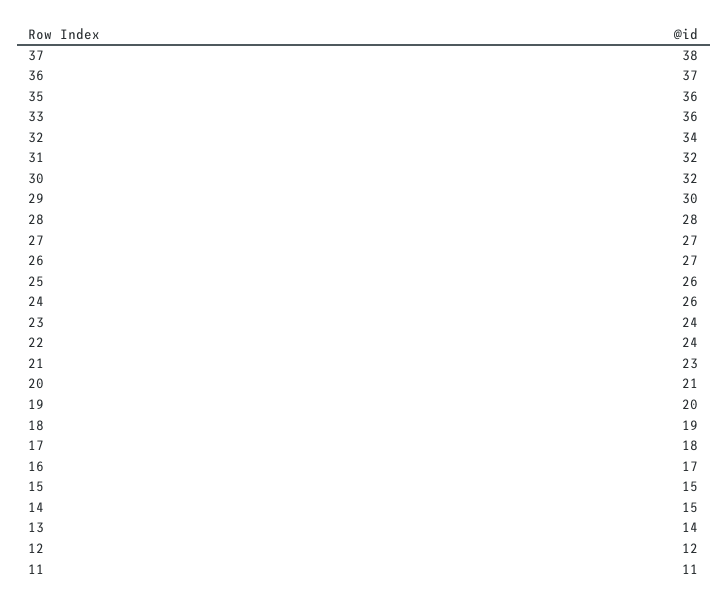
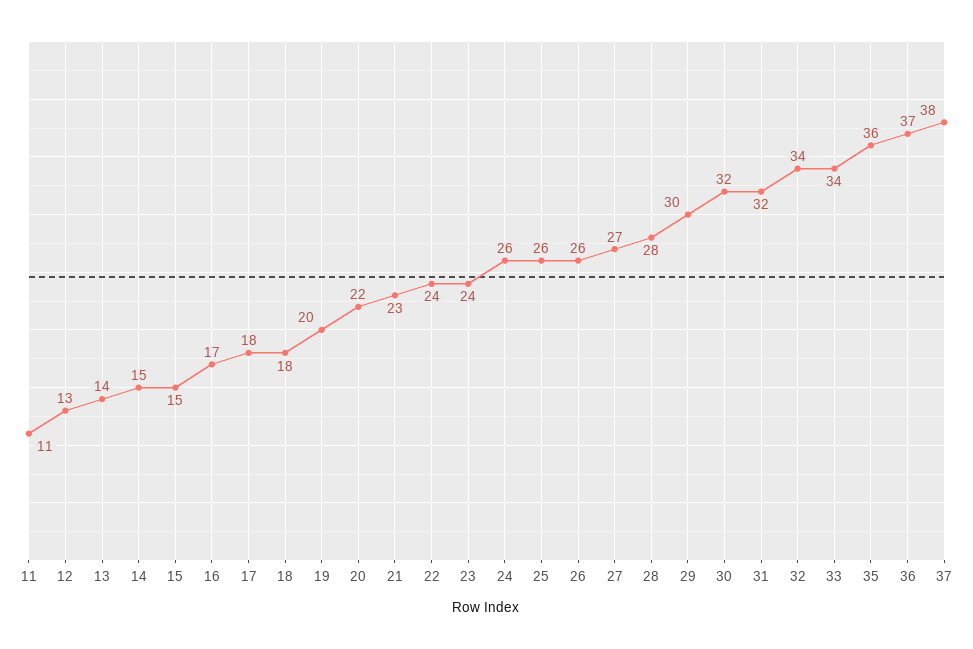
33: 36 -> 34
26: 27 -> 26
20: 21 -> 22
18: 19 -> 18
12: 12 -> 13

